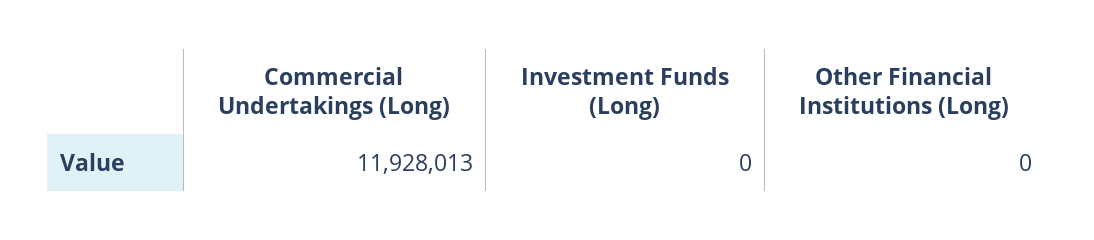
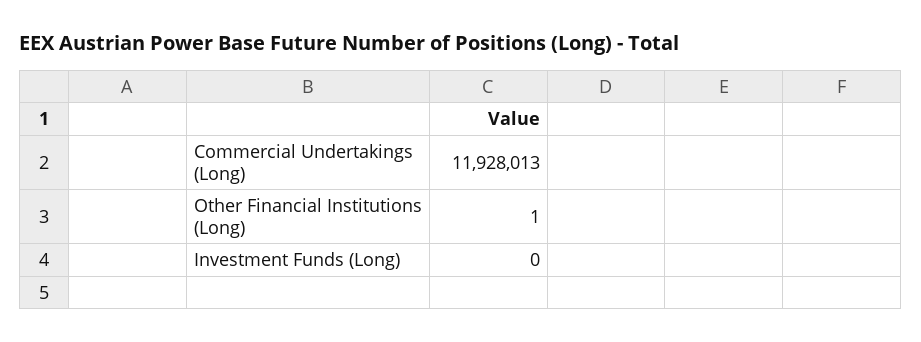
Other Financial Institutions (Long): 0 -> 1

